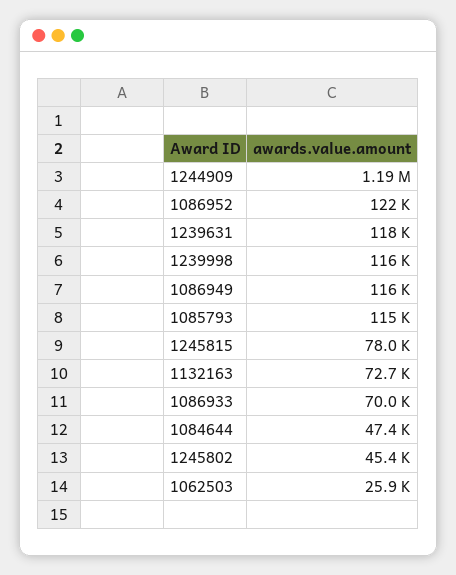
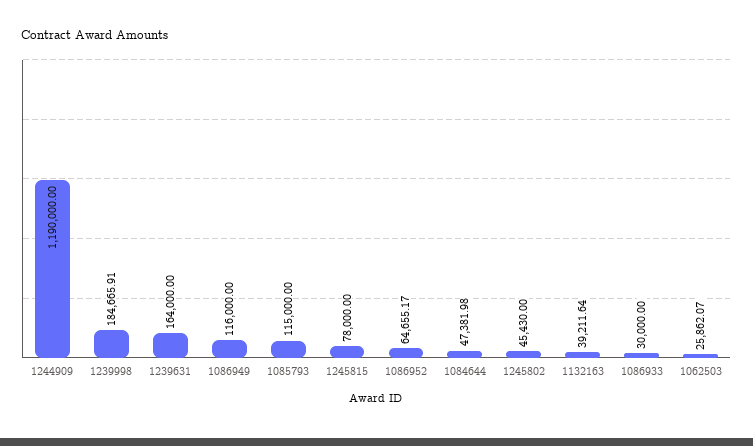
1086952: 122000 -> 64655.17
1239631: 118000 -> 164000
1239998: 116000 -> 184665.91
1132163: 72700 -> 39211.64
1086933: 70000 -> 30000

